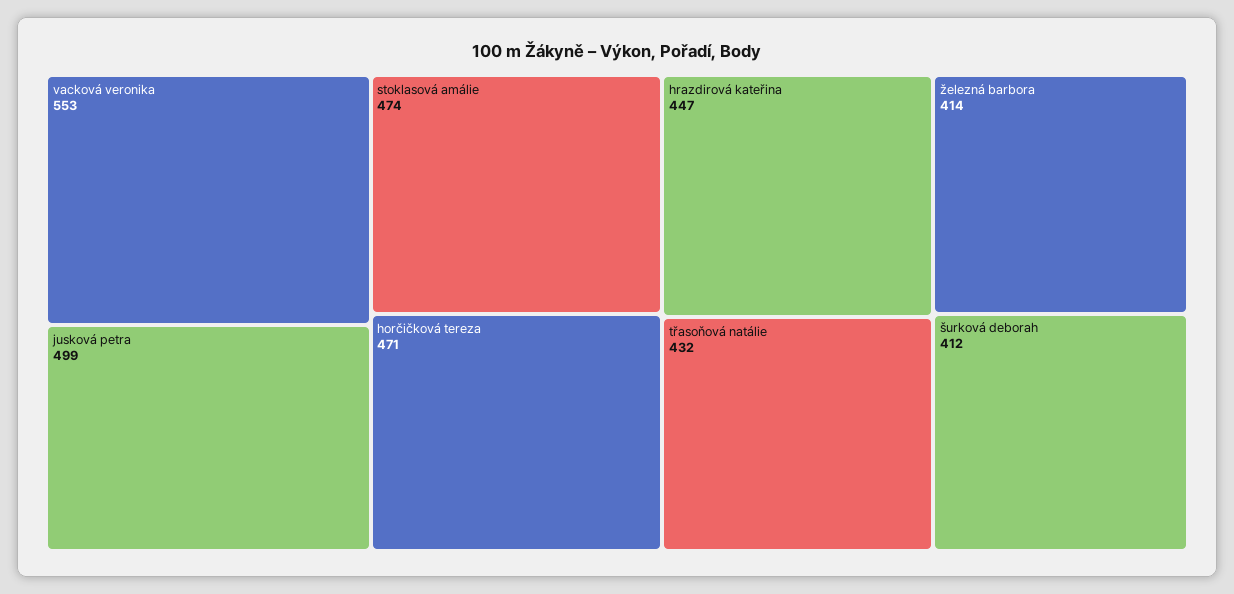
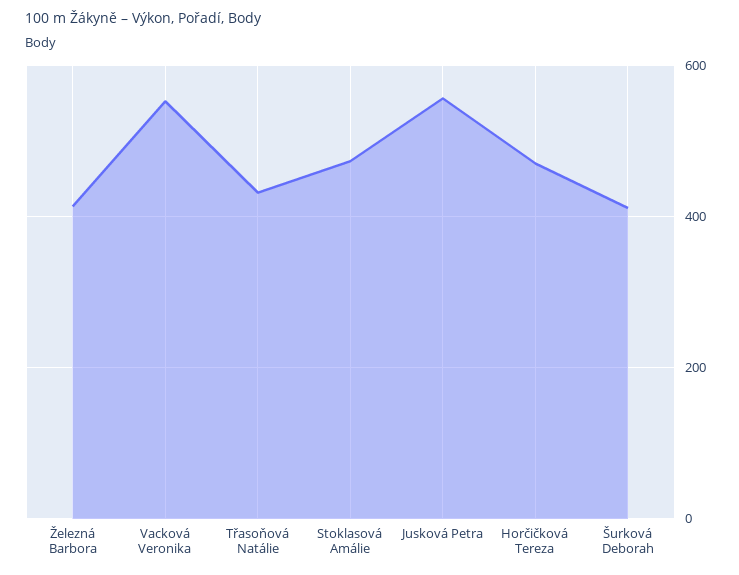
jusková petra: 499 -> 560
hrazdirová kateřina: 447 -> none

